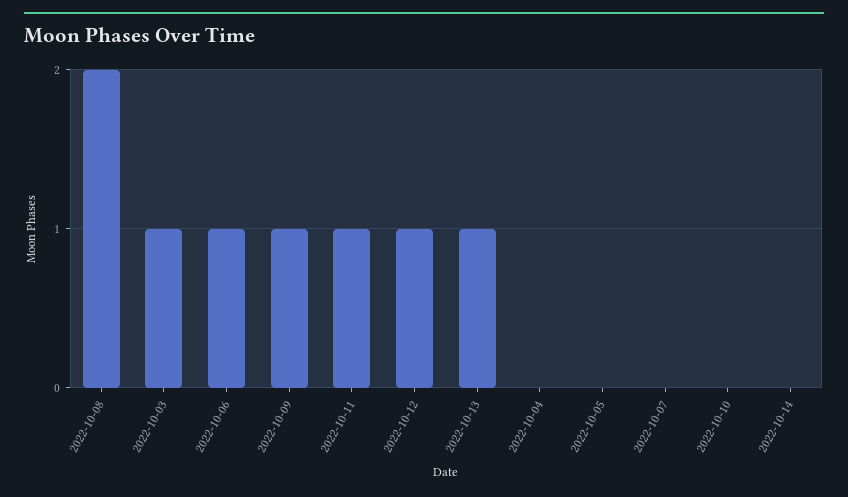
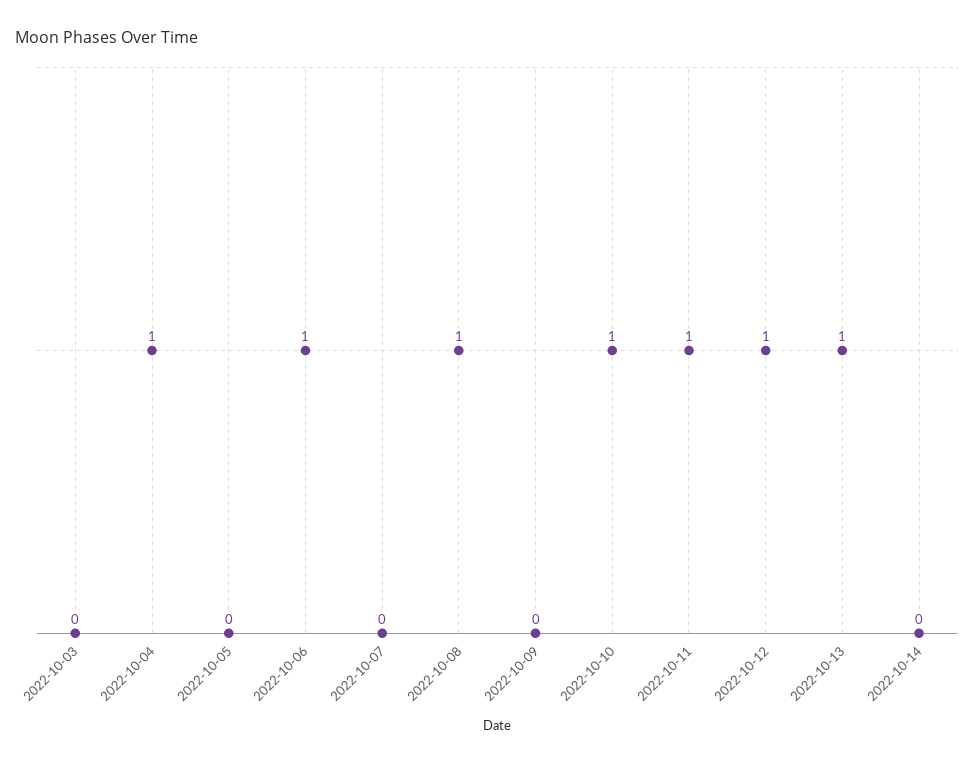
2022-10-08: 2 -> 1
2022-10-03: 1 -> 0
2022-10-09: 1 -> 0
2022-10-04: 0 -> 1
2022-10-10: 0 -> 1

